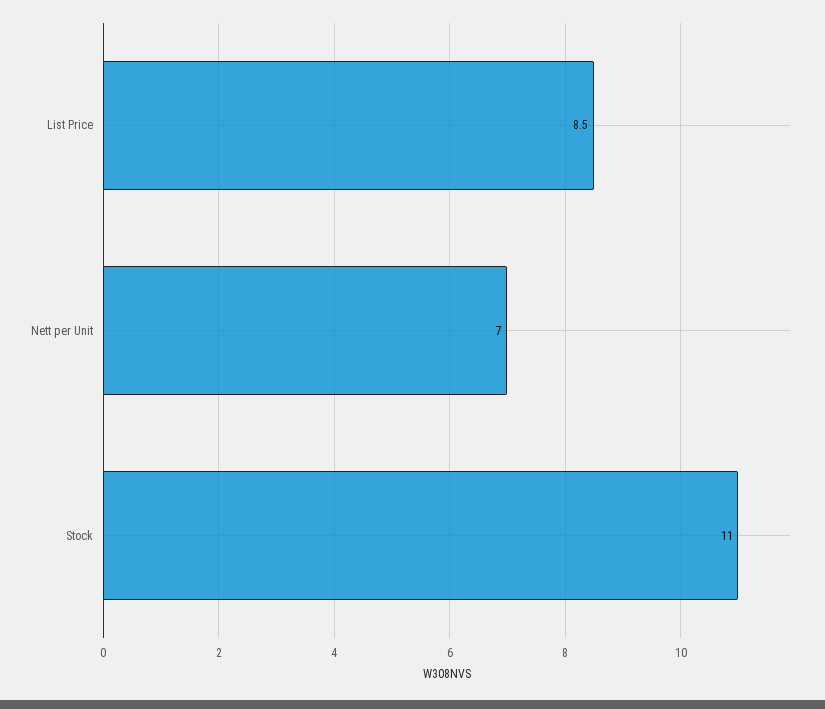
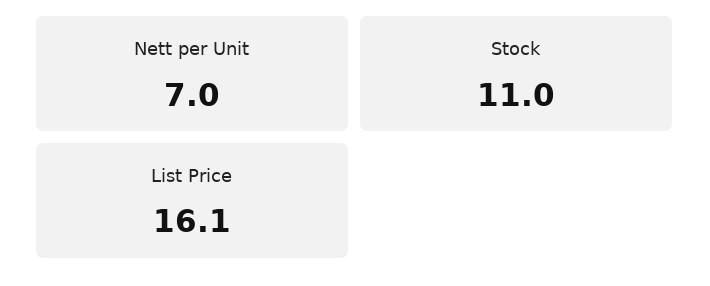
List Price: 8.5 -> 16.1

